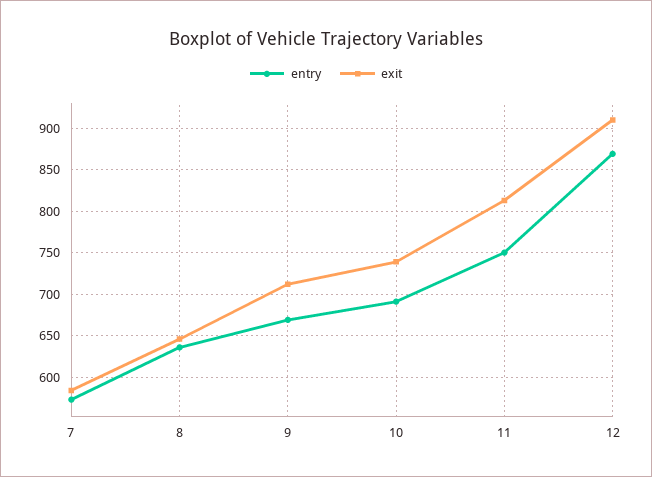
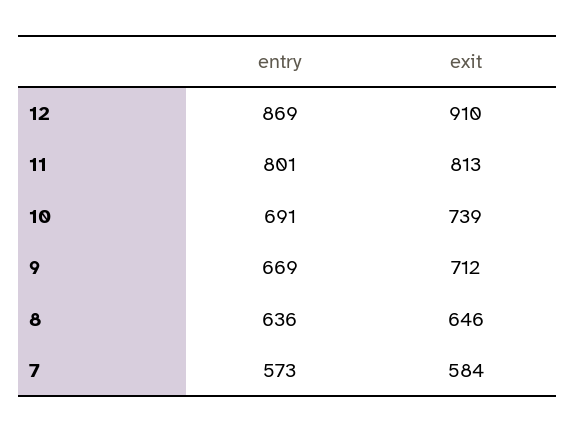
entry, 11: 750 -> 801

